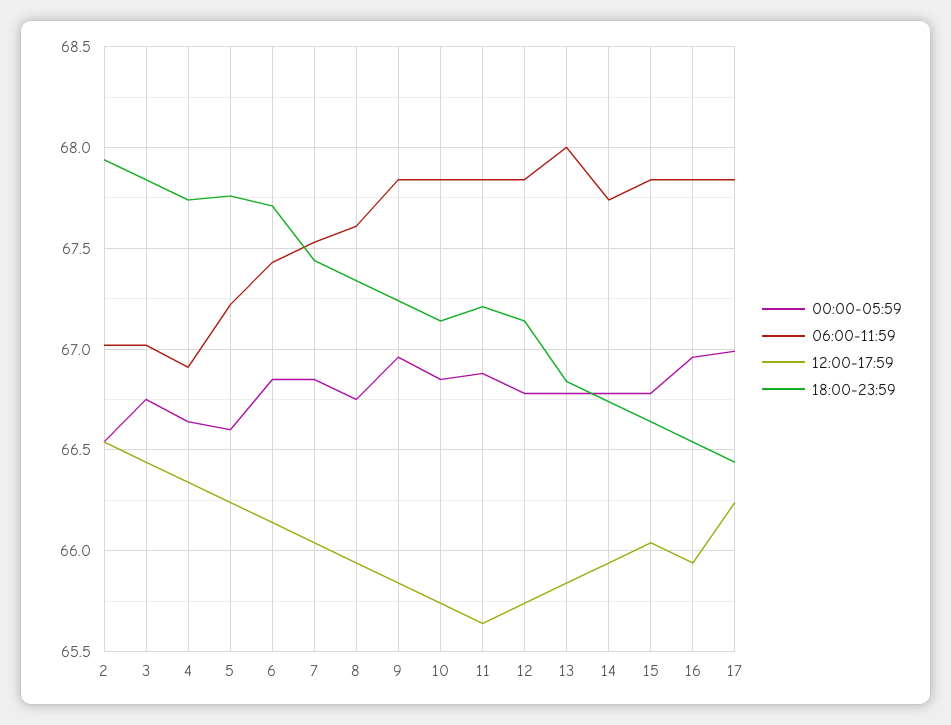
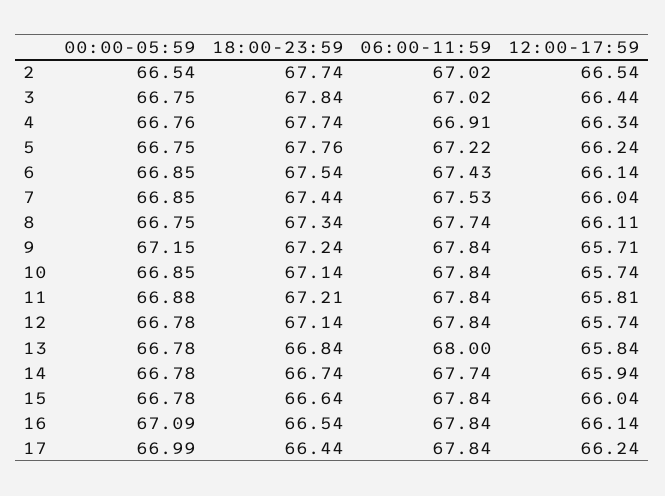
18:00-23:59, 2: 67.95 -> 67.74
00:00-05:59, 4: 66.65 -> 66.76
00:00-05:59, 5: 66.6 -> 66.75
18:00-23:59, 6: 67.7 -> 67.54
06:00-11:59, 8: 67.6 -> 67.74
12:00-17:59, 8: 65.95 -> 66.11
00:00-05:59, 9: 66.95 -> 67.15
12:00-17:59, 9: 65.85 -> 65.71
12:00-17:59, 11: 65.65 -> 65.81
00:00-05:59, 16: 66.95 -> 67.09
12:00-17:59, 16: 65.95 -> 66.14

